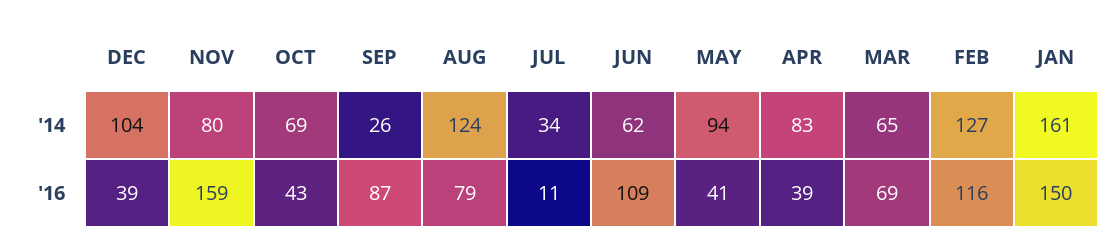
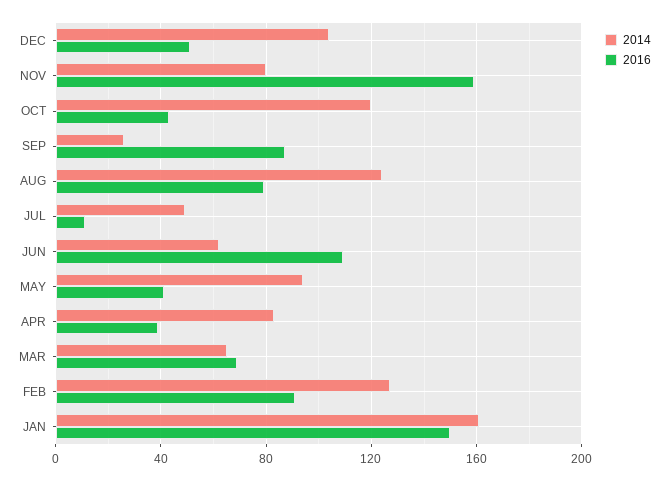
'14, OCT: 69 -> 120
'14, JUL: 34 -> 50
'16, DEC: 39 -> 50
'16, FEB: 116 -> 90

